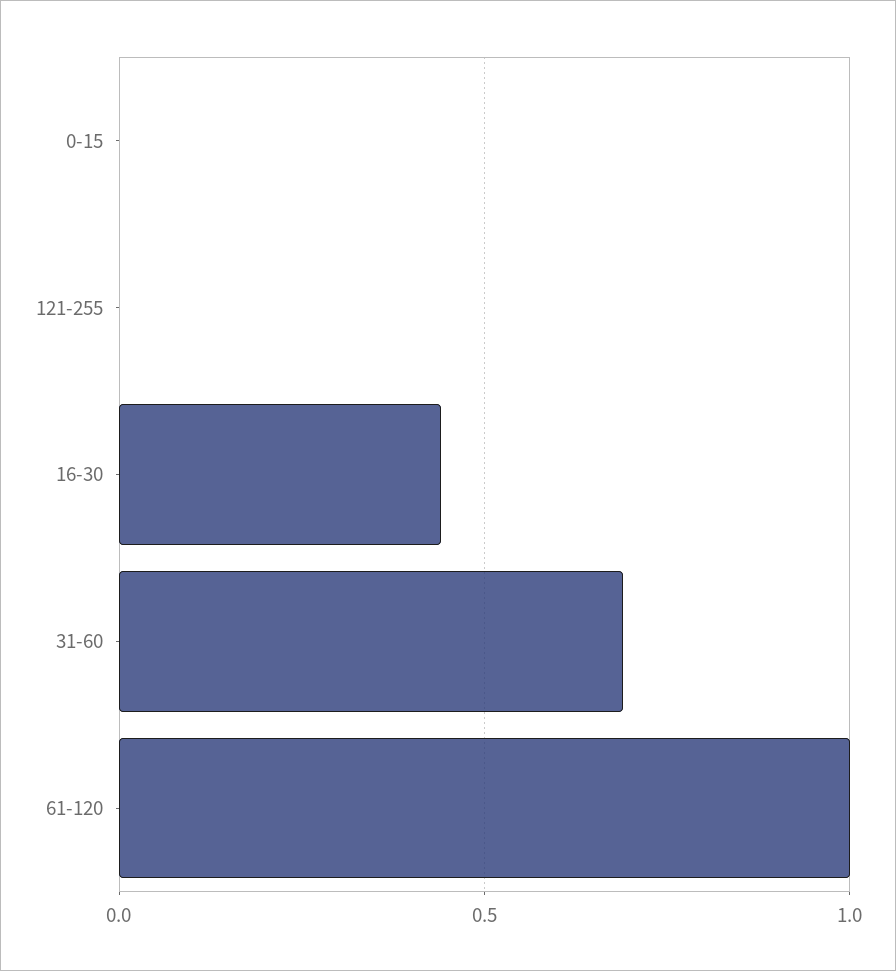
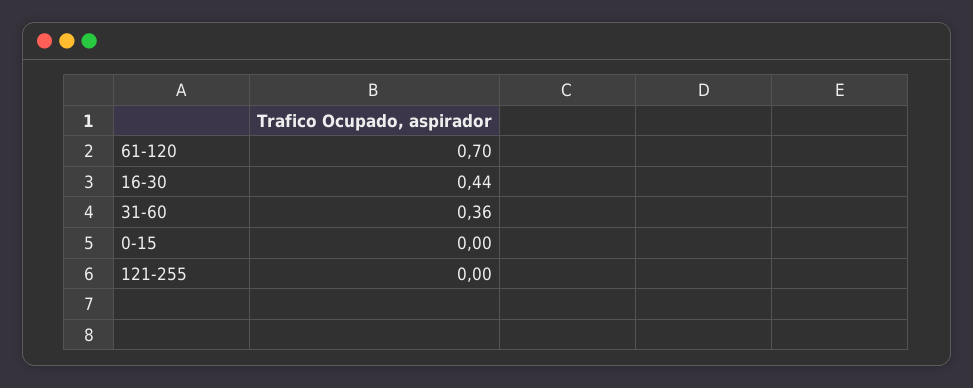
31-60: 0.7 -> 0.36
61-120: 1 -> 0.7

